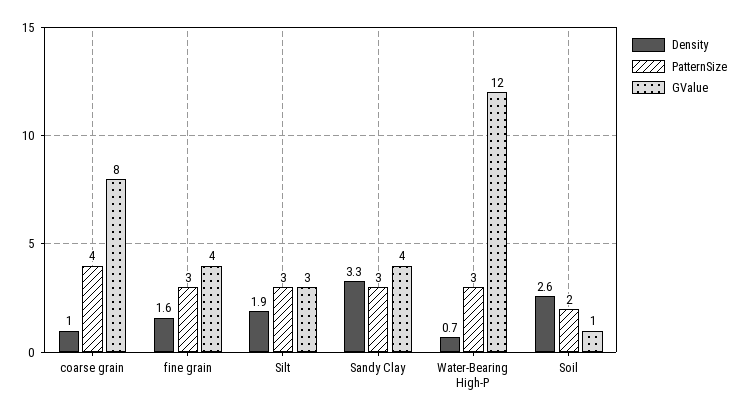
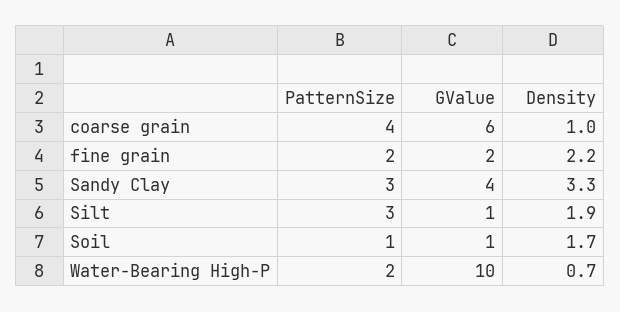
GValue, coarse grain: 8 -> 6
Density, fine grain: 1.6 -> 2.2
PatternSize, fine grain: 3 -> 2
GValue, fine grain: 4 -> 2
GValue, Silt: 3 -> 1
PatternSize, Water-Bearing High-P: 3 -> 2
GValue, Water-Bearing High-P: 12 -> 10
Density, Soil: 2.6 -> 1.7
PatternSize, Soil: 2 -> 1

